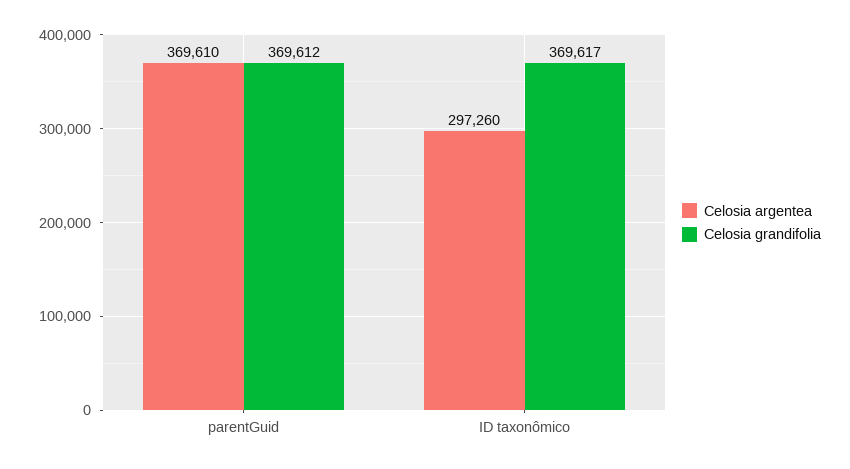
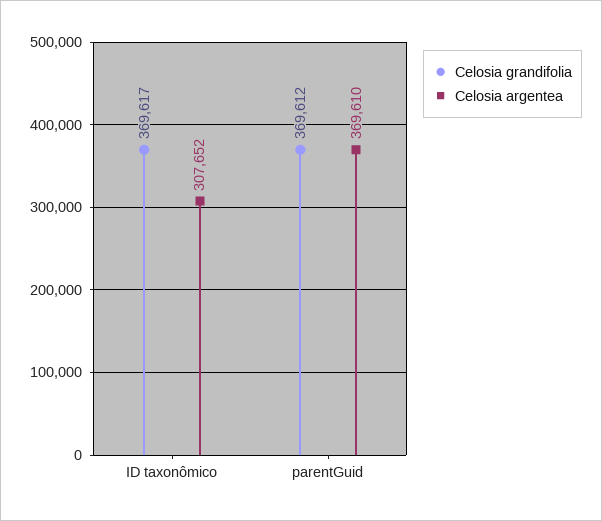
Celosia argentea, ID taxonômico: 297260 -> 307652

